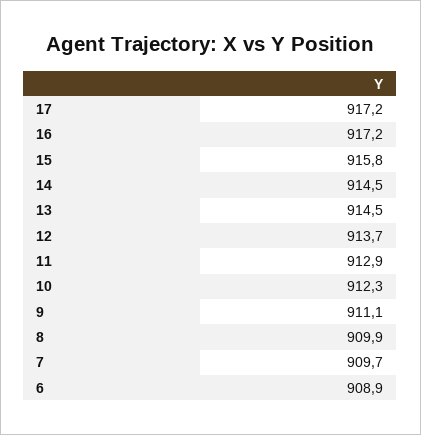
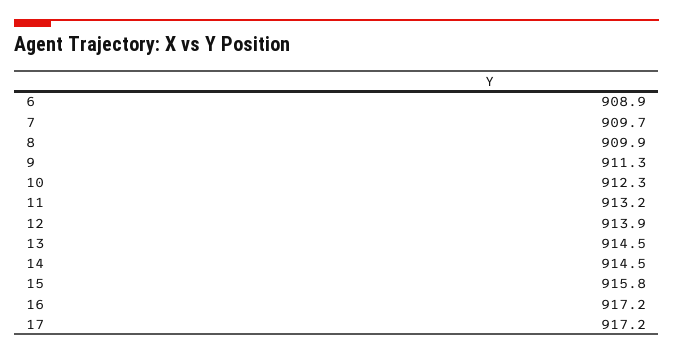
12: 913.7 -> 913.9
11: 912.9 -> 913.2
9: 911.1 -> 911.3

